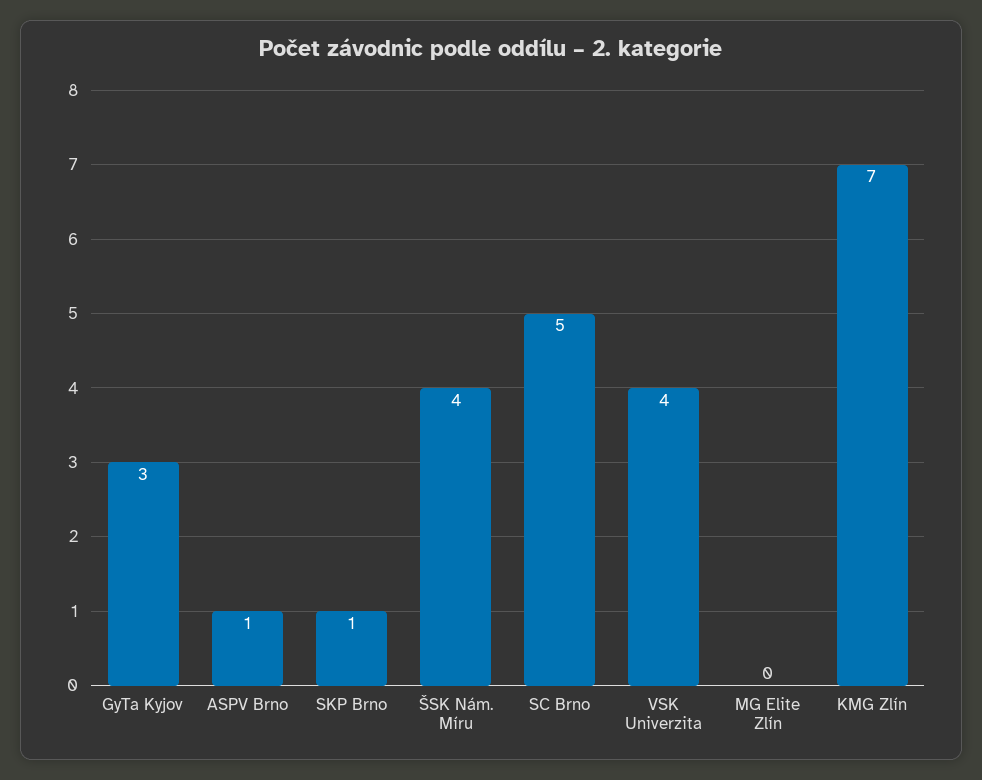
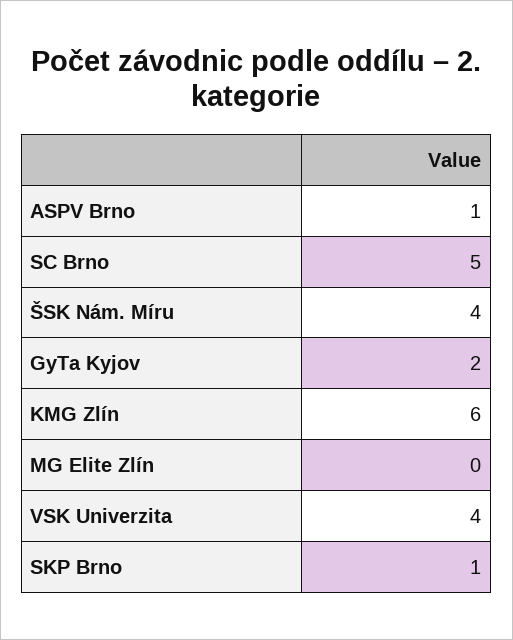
GyTa Kyjov: 3 -> 2
KMG Zlín: 7 -> 6

